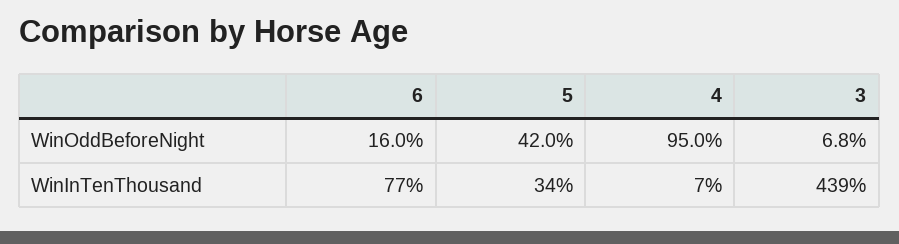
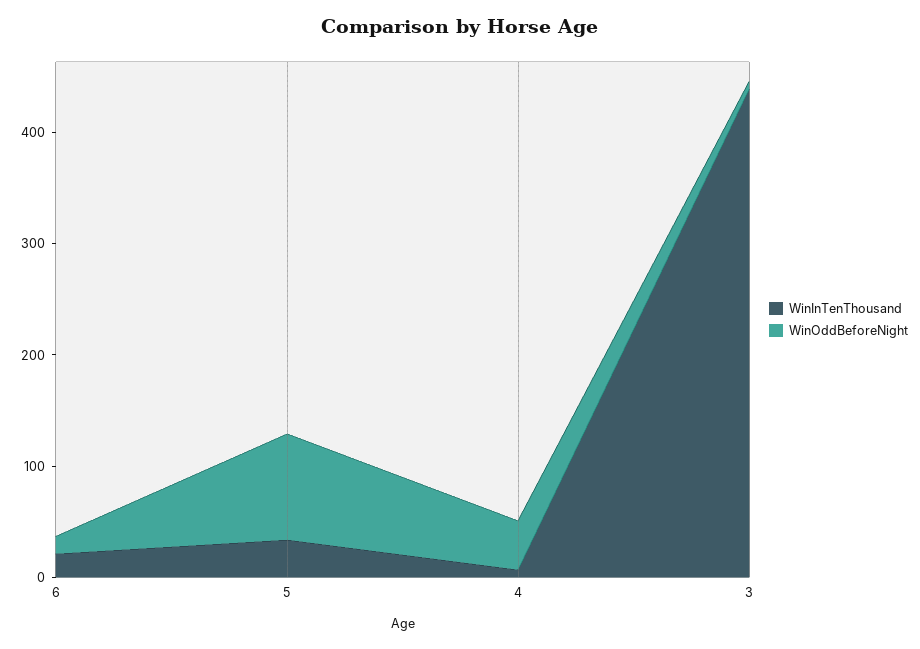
WinOddBeforeNight, 5: 42 -> 100
WinOddBeforeNight, 4: 95 -> 40
WinInTenThousand, 6: 77 -> 20

